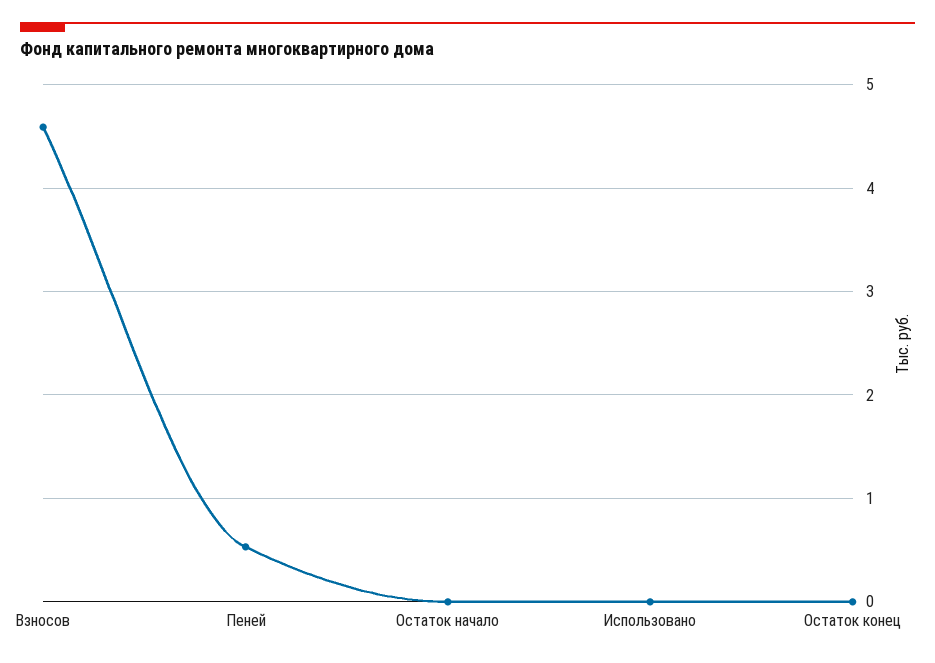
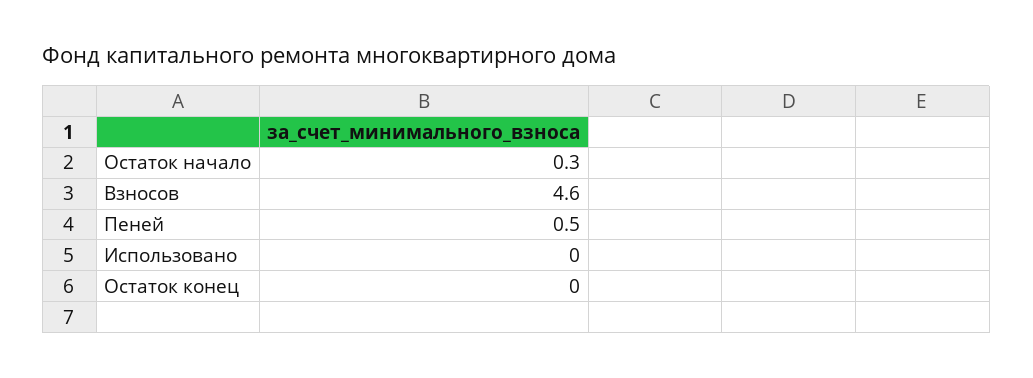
Остаток начало: 0 -> 0.3

